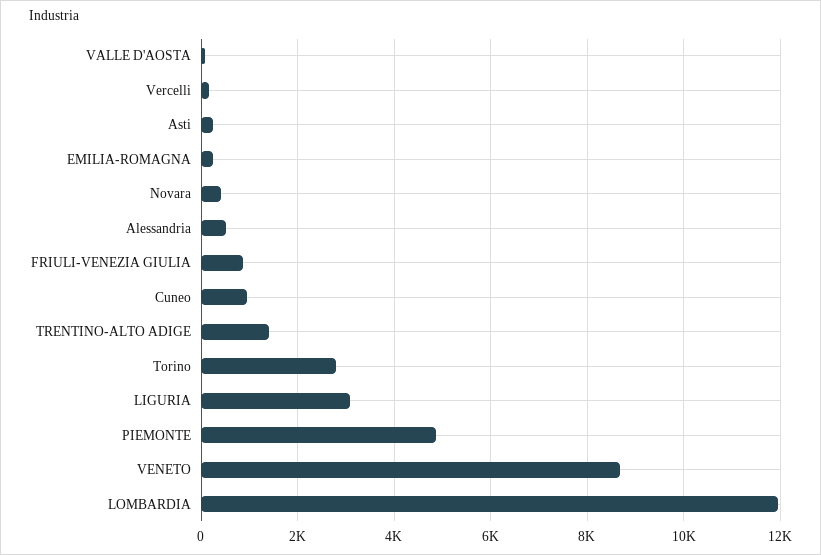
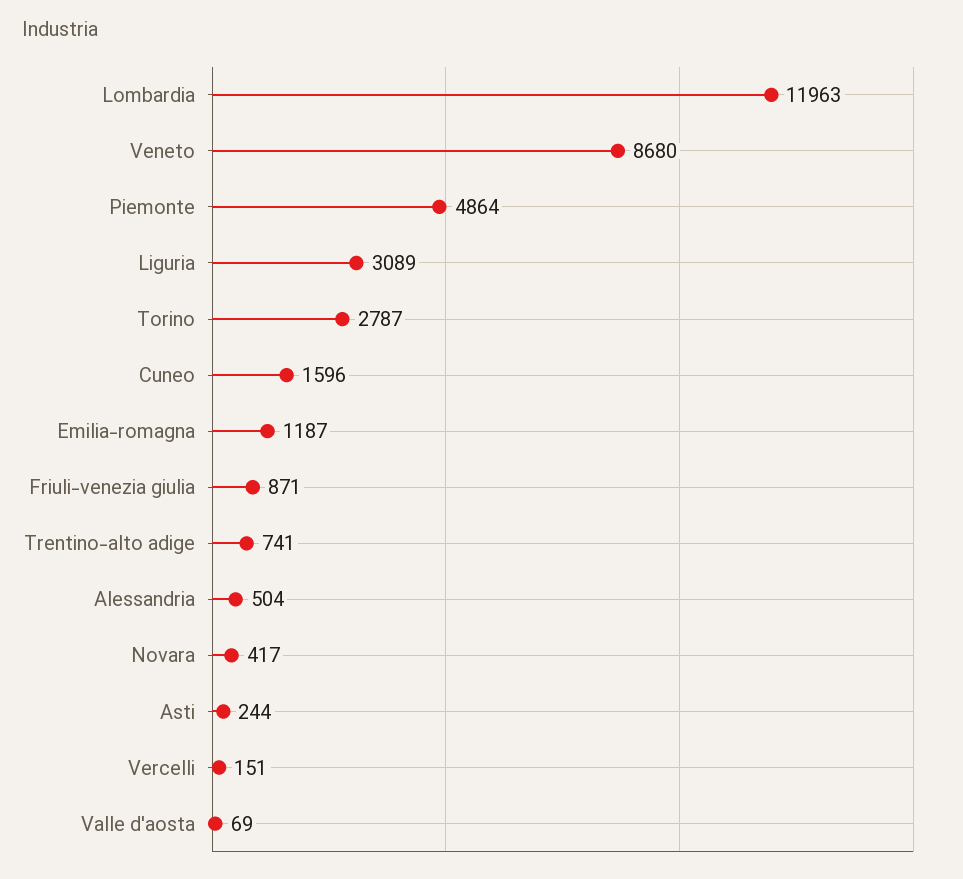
EMILIA-ROMAGNA: 200 -> 1187
Cuneo: 1000 -> 1596
TRENTINO-ALTO ADIGE: 1400 -> 741

